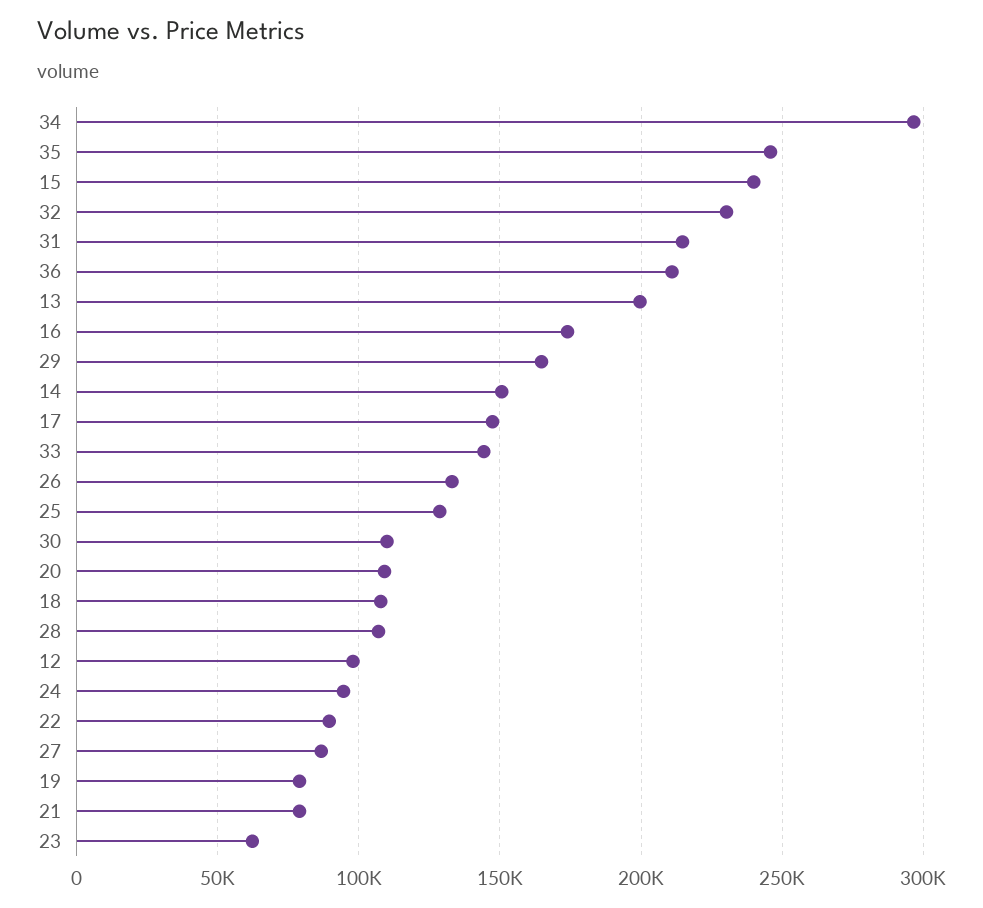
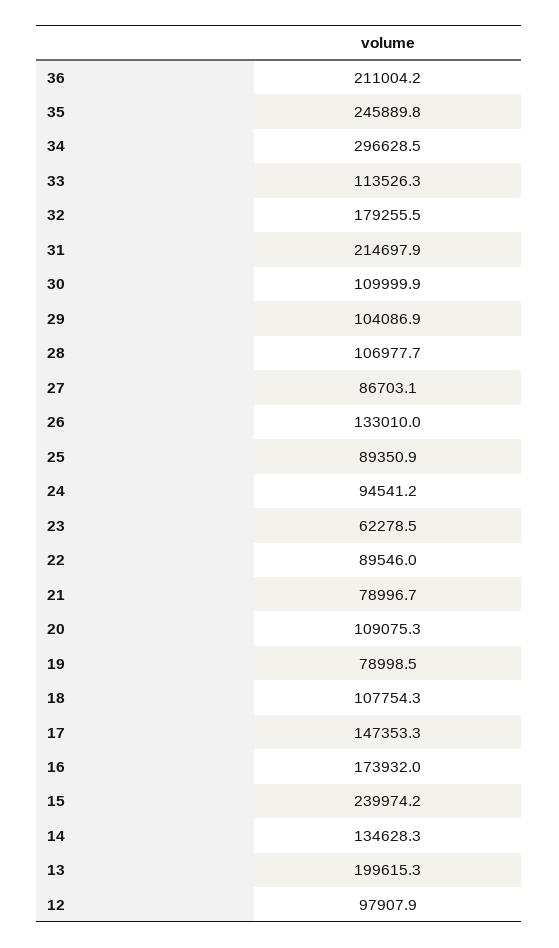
32: 230000 -> 179255.5
29: 165000 -> 104086.9
14: 150000 -> 134628.3
33: 145000 -> 113526.3
25: 130000 -> 89350.9

